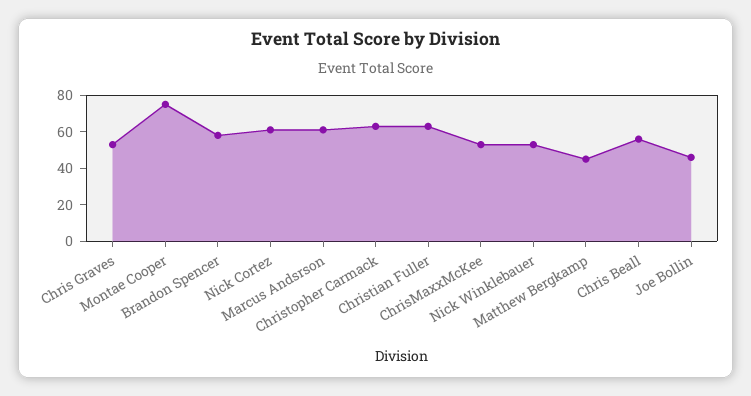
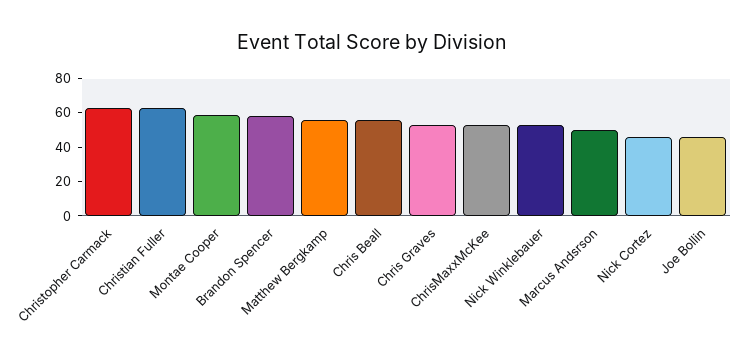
Montae Cooper: 75 -> 60
Nick Cortez: 60 -> 45
Marcus Andsrson: 60 -> 50
Matthew Bergkamp: 45 -> 55

